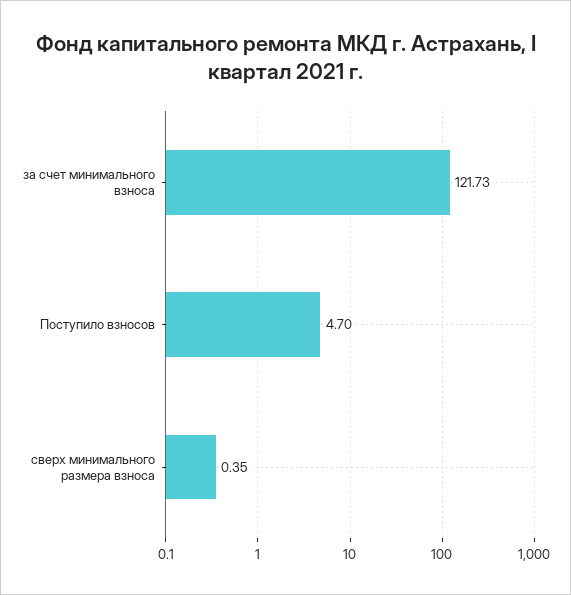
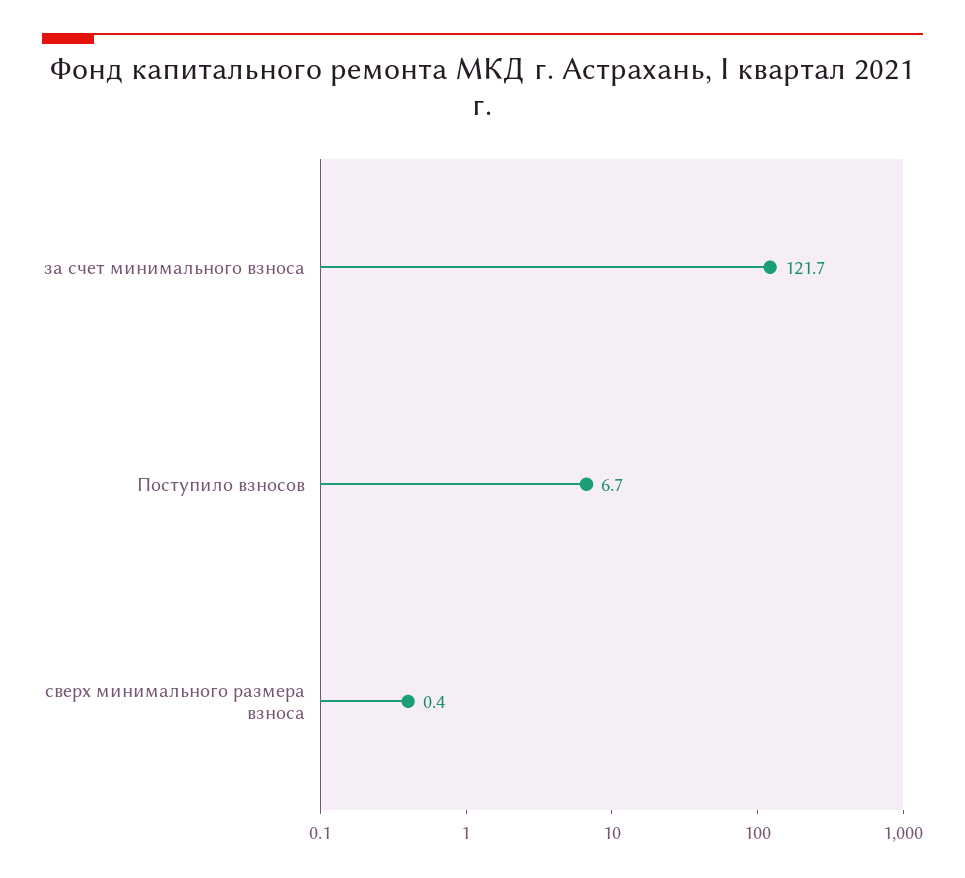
Поступило взносов: 4.7 -> 6.7

